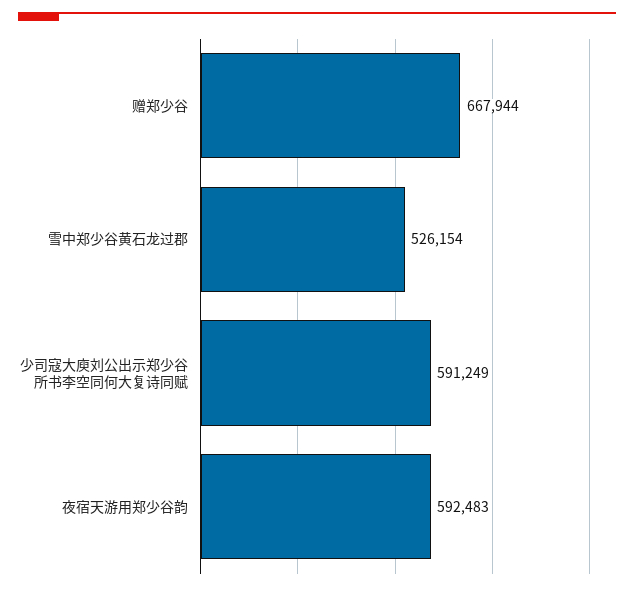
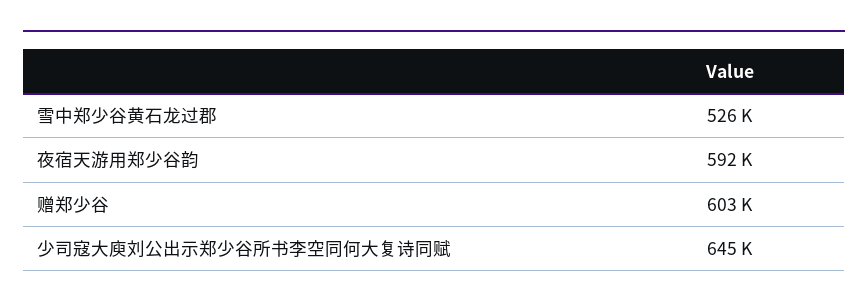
赠郑少谷: 667944 -> 603000
少司寇大庾刘公出示郑少谷所书李空同何大复诗同赋: 591249 -> 645000

